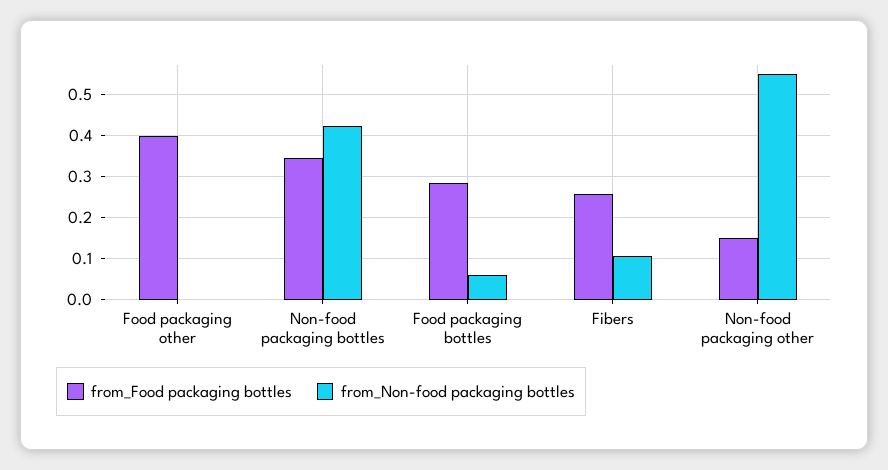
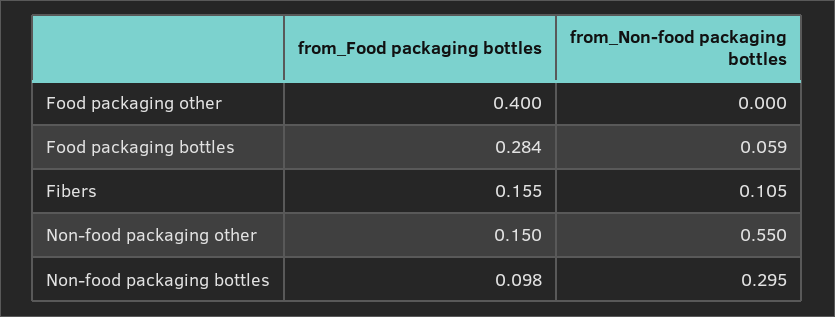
from_Food packaging bottles, Non-food packaging bottles: 0.34 -> 0.098
from_Non-food packaging bottles, Non-food packaging bottles: 0.42 -> 0.295
from_Food packaging bottles, Fibers: 0.26 -> 0.155

